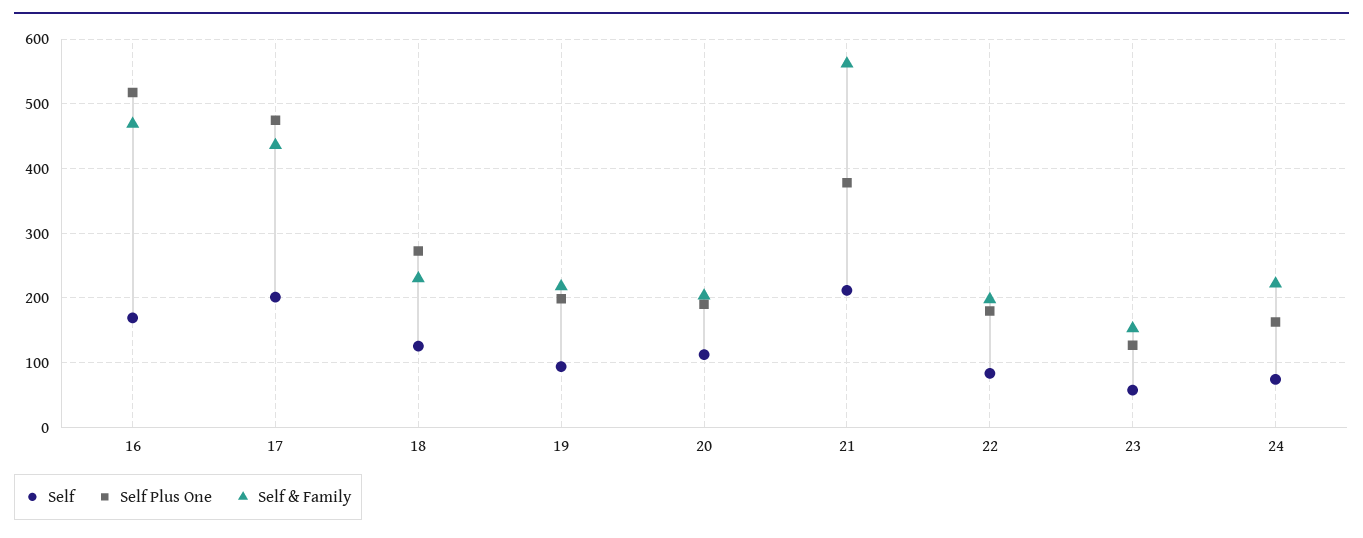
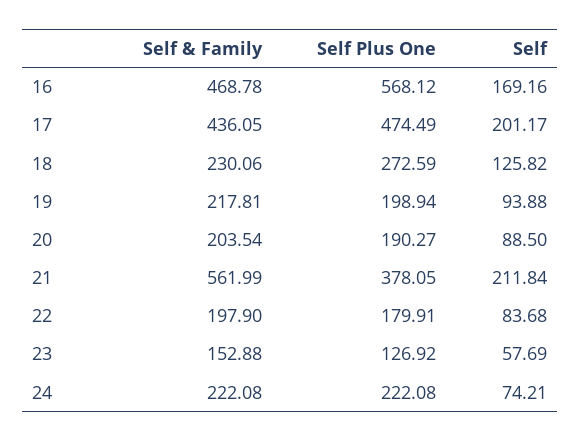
Self Plus One, 16: 520 -> 568.12
Self, 20: 110 -> 88.5
Self Plus One, 24: 160 -> 222.08

